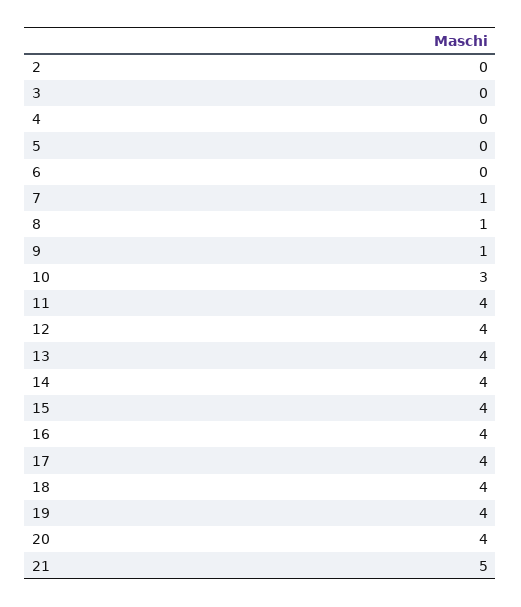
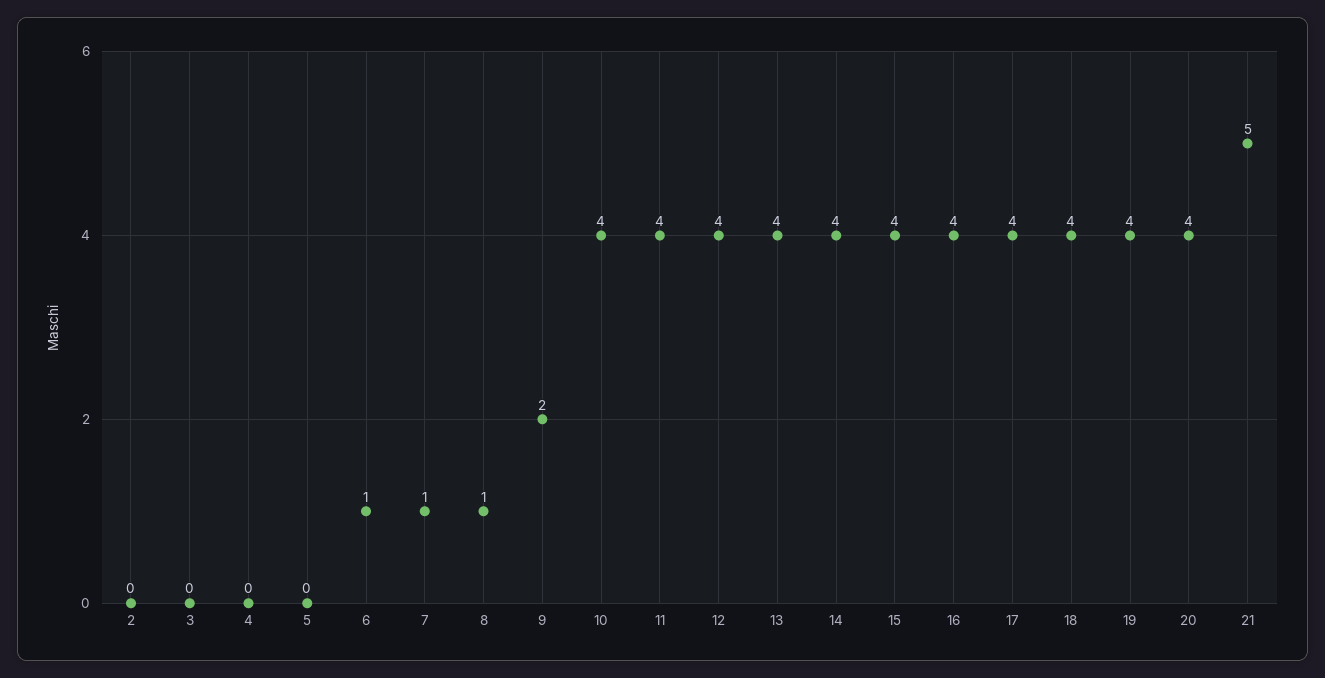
6: 0 -> 1
9: 1 -> 2
10: 3 -> 4

